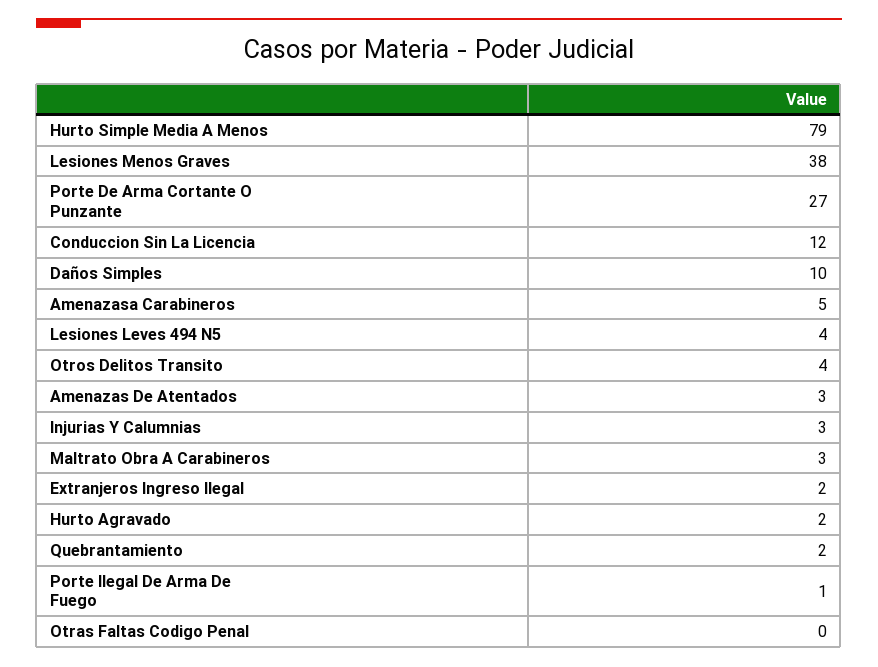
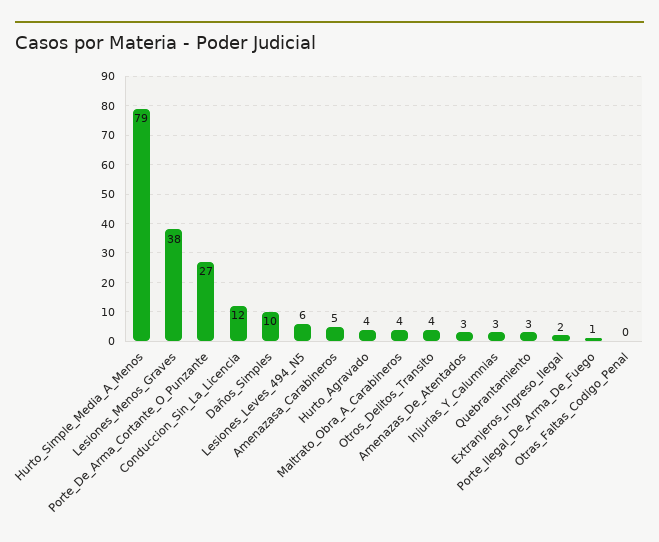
Lesiones Leves 494 N5: 4 -> 6
Maltrato Obra A Carabineros: 3 -> 4
Hurto Agravado: 2 -> 4
Quebrantamiento: 2 -> 3

